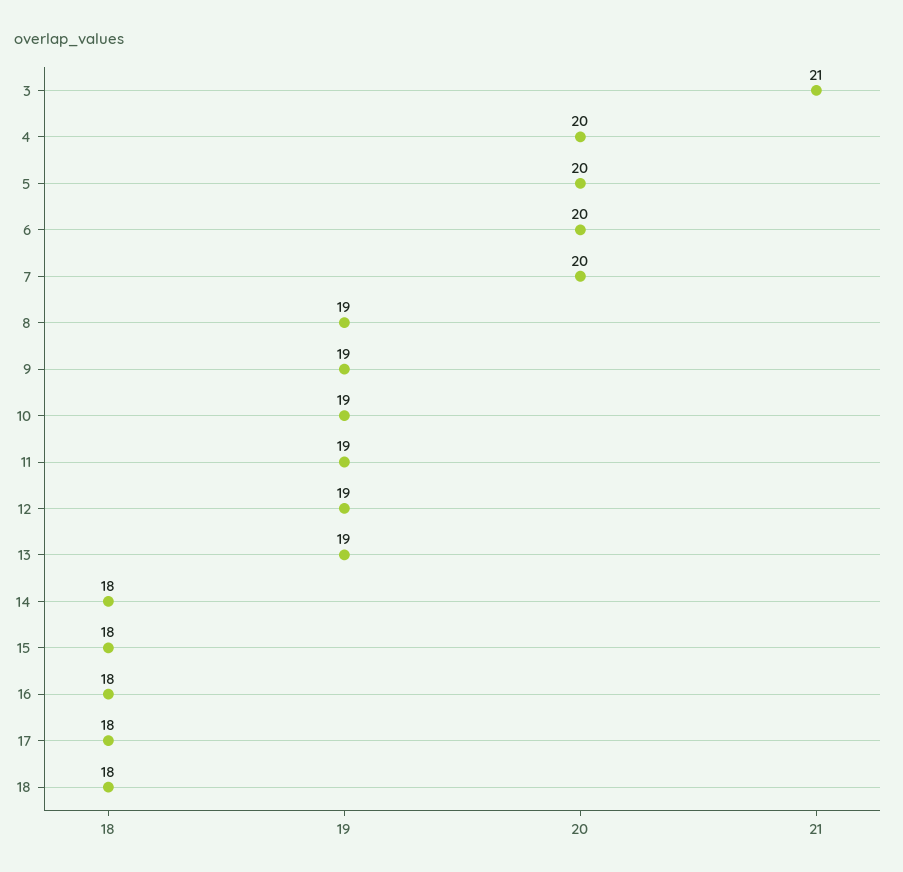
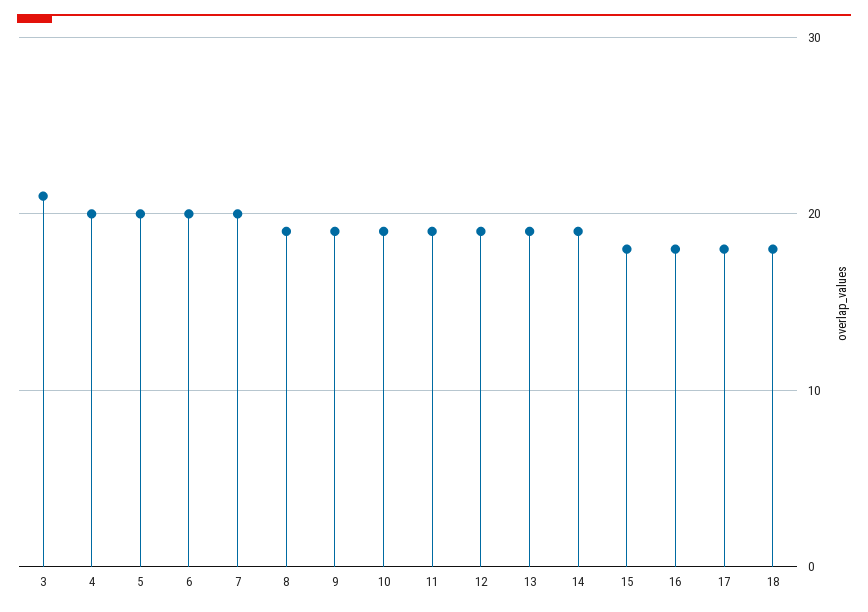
14: 18 -> 19

